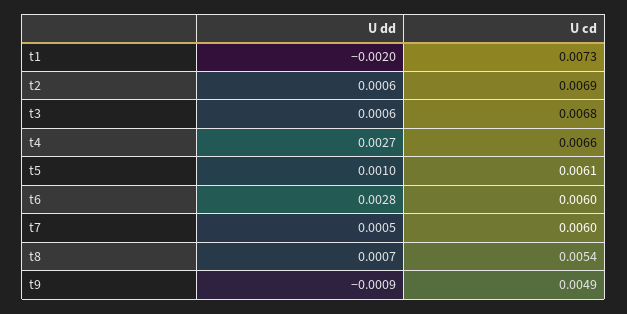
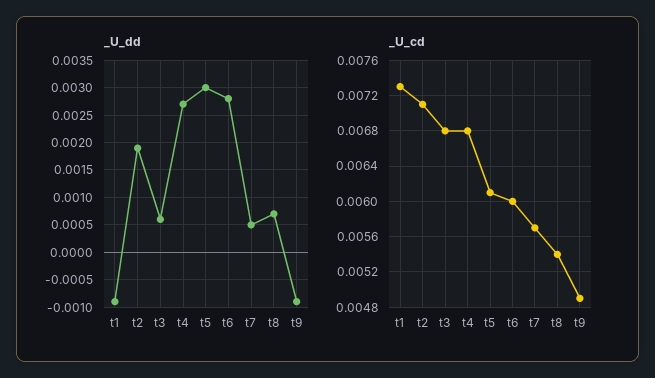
U dd, t1: -0.002 -> -0.001
U dd, t2: 0.0006 -> 0.002
U cd, t2: 0.0069 -> 0.0071
U cd, t4: 0.0066 -> 0.0068
U dd, t5: 0.001 -> 0.003
U cd, t7: 0.006 -> 0.0057

